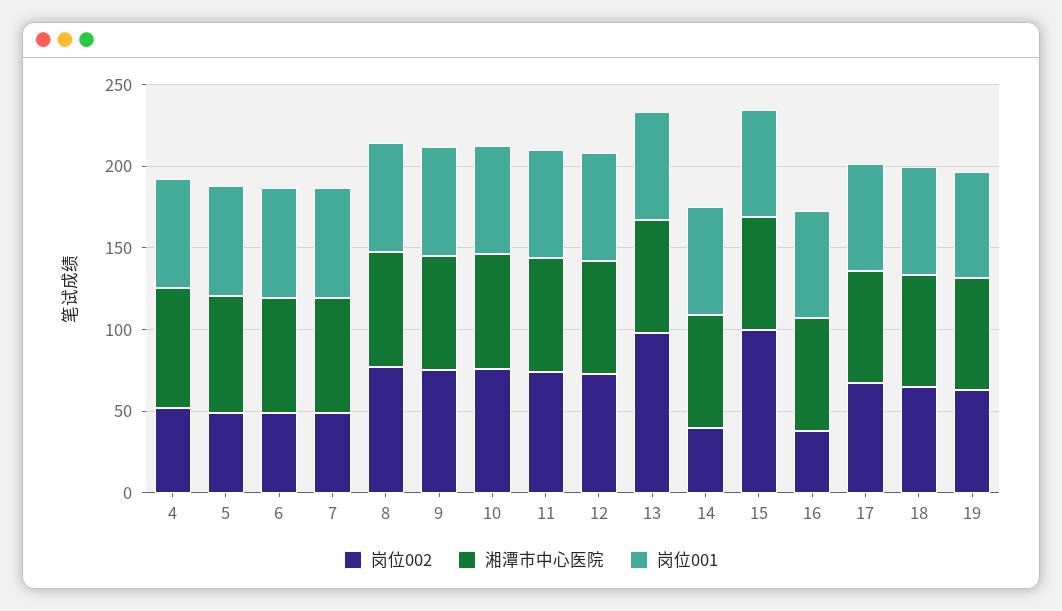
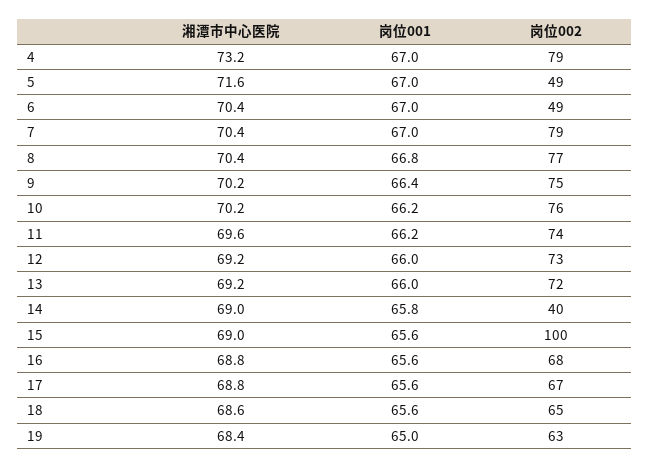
岗位002, 4: 50 -> 79
岗位002, 7: 50 -> 79
岗位002, 13: 100 -> 72
岗位002, 16: 40 -> 68

